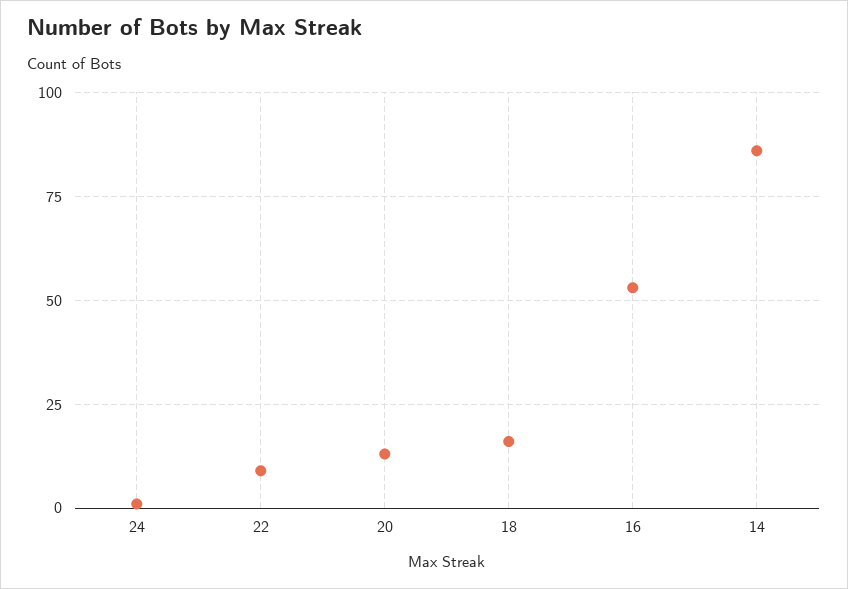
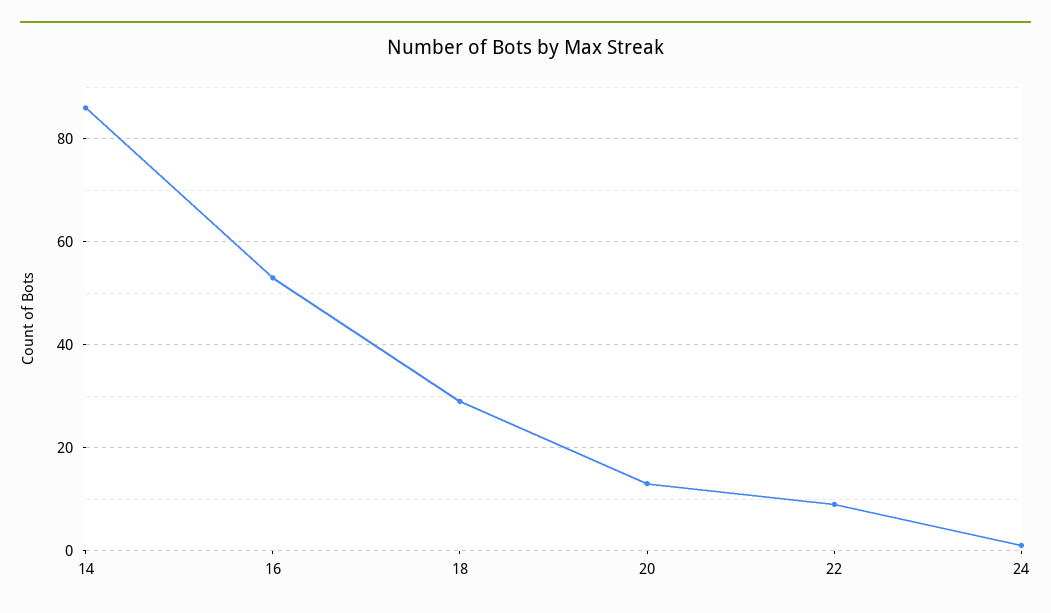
18: 15 -> 30

